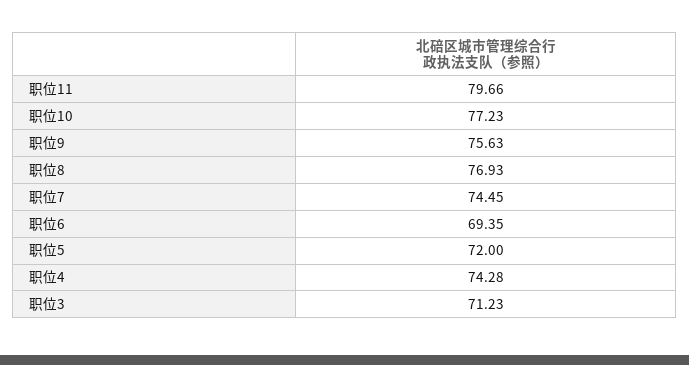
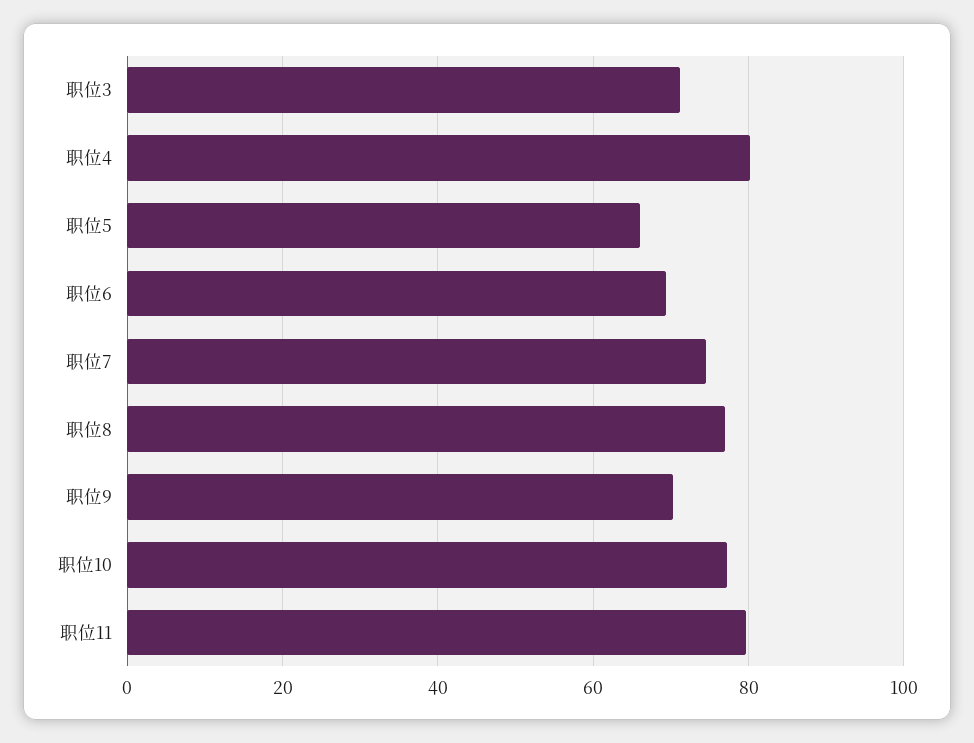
职位9: 75.63 -> 70
职位5: 72 -> 66
职位4: 74.28 -> 80

